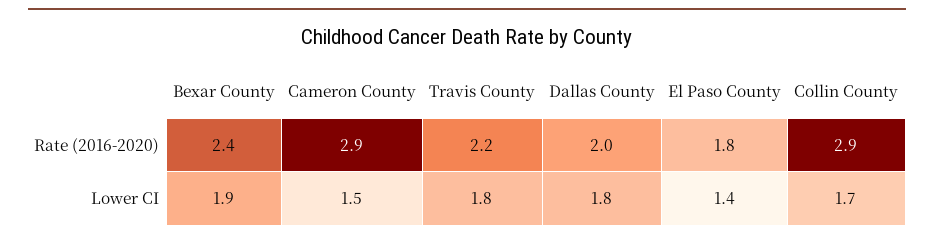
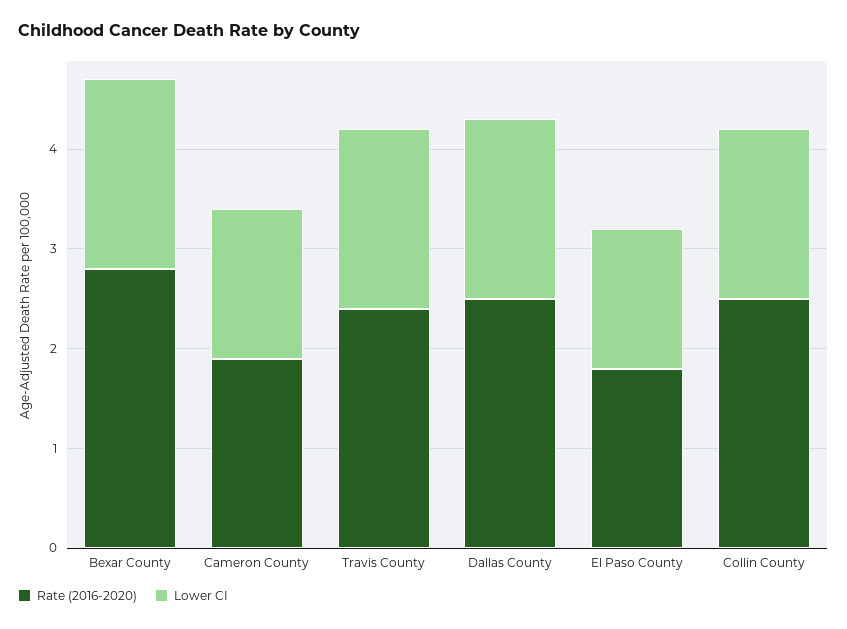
Rate (2016-2020), Bexar County: 2.4 -> 2.8
Rate (2016-2020), Cameron County: 2.9 -> 1.9
Rate (2016-2020), Travis County: 2.2 -> 2.4
Rate (2016-2020), Dallas County: 2 -> 2.5
Rate (2016-2020), Collin County: 2.9 -> 2.5

